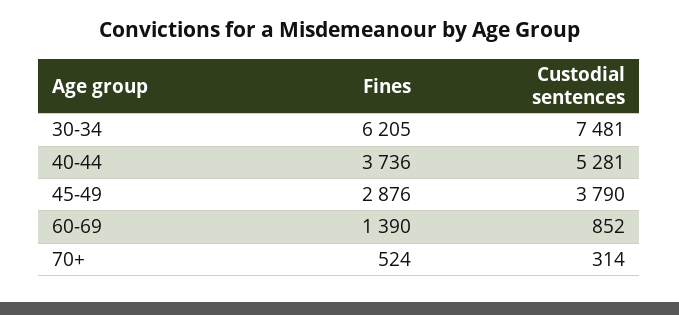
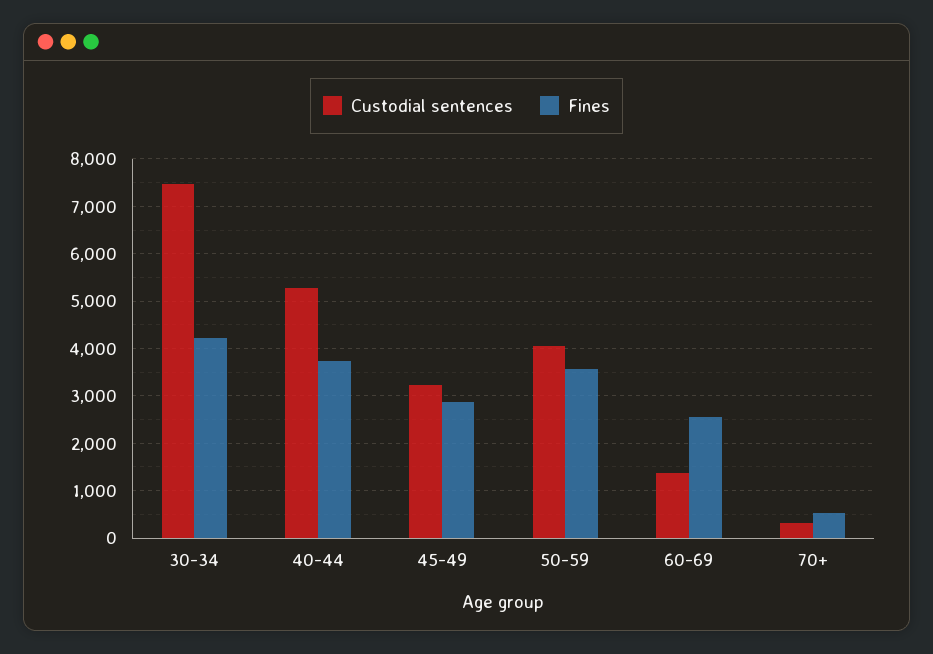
Fines, 30-34: 6205 -> 4200
Custodial sentences, 45-49: 3790 -> 3200
Fines, 60-69: 1390 -> 2600
Custodial sentences, 60-69: 852 -> 1400
Custodial sentences, 50-59: none -> 4000
Fines, 50-59: none -> 3600

